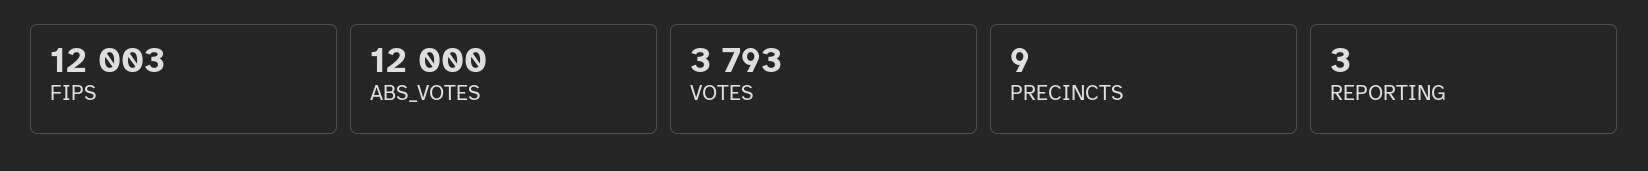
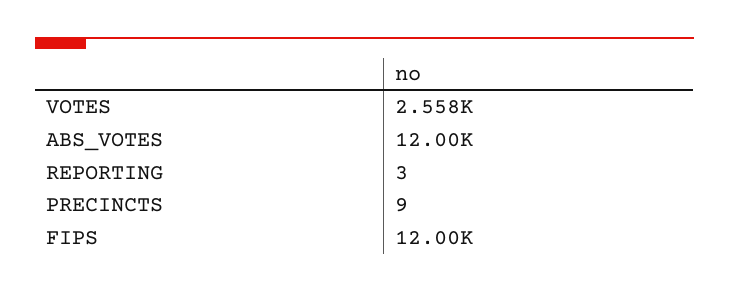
VOTES: 3793 -> 2558

